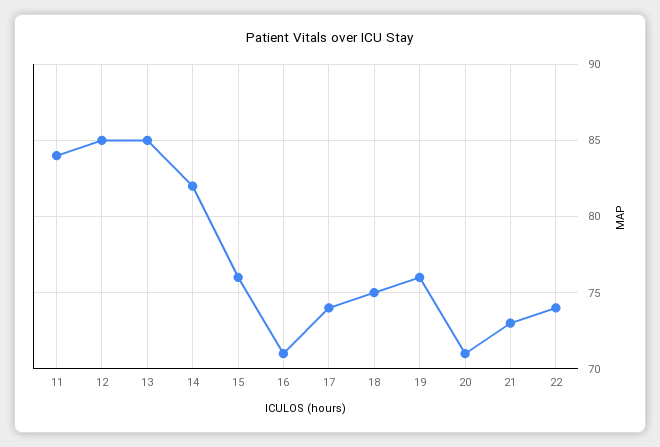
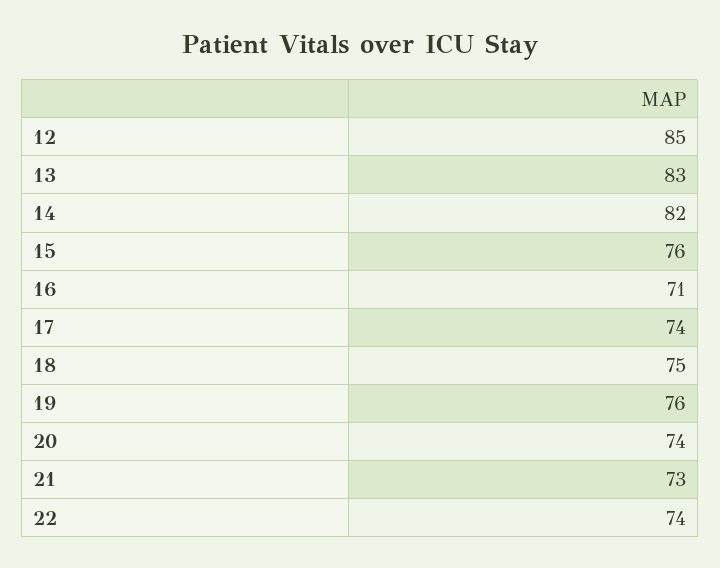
11: 84 -> none
13: 85 -> 83
20: 71 -> 74

